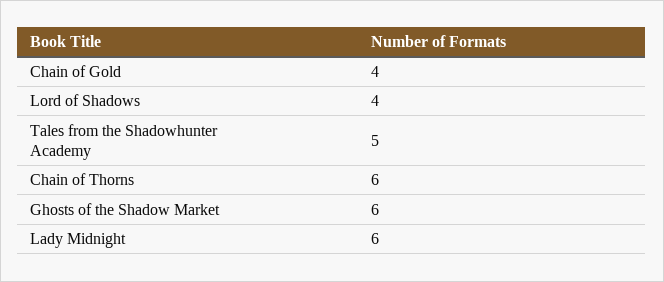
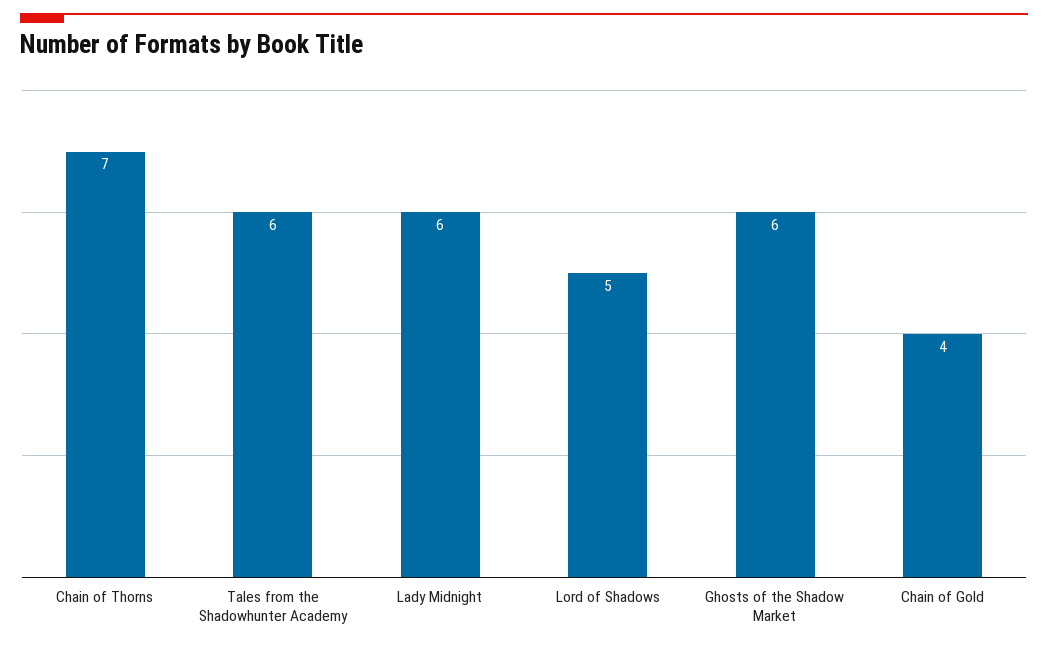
Lord of Shadows: 4 -> 5
Tales from the Shadowhunter Academy: 5 -> 6
Chain of Thorns: 6 -> 7

